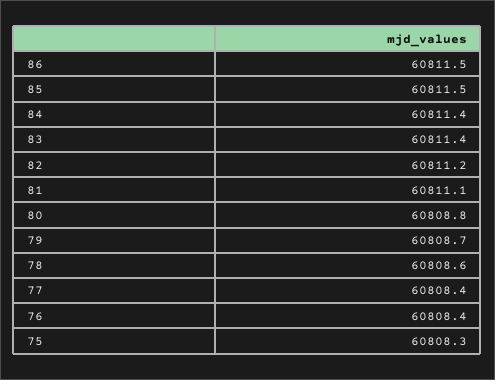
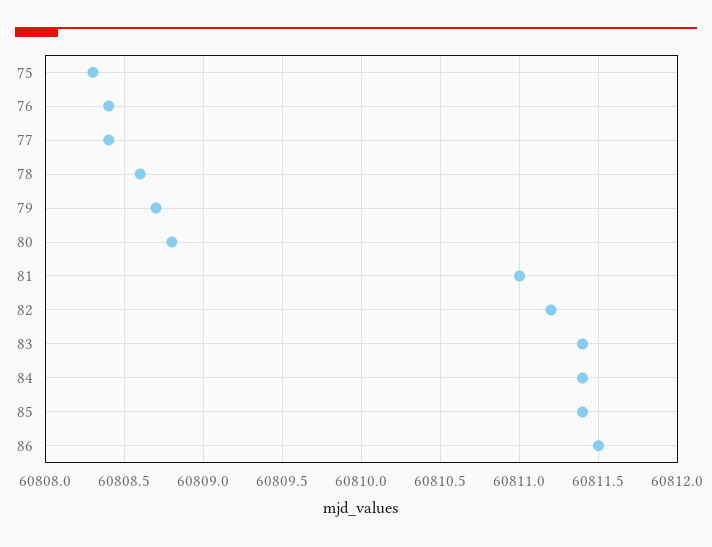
85: 60811.5 -> 60811.4
81: 60811.1 -> 60811

